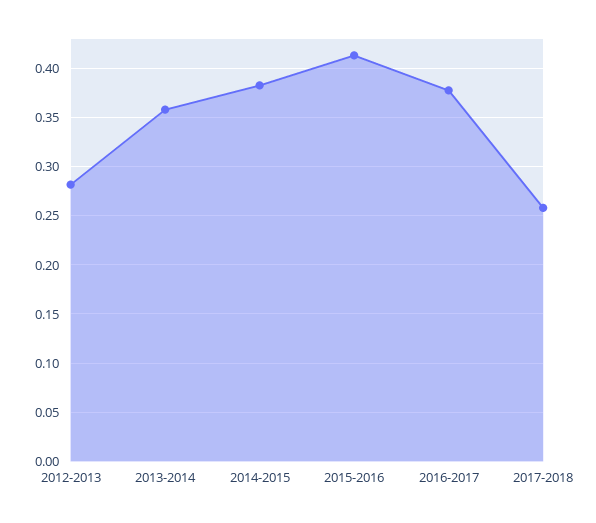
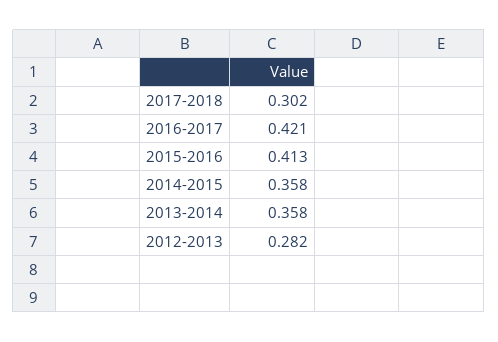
2014-2015: 0.38 -> 0.358
2016-2017: 0.38 -> 0.421
2017-2018: 0.26 -> 0.302

